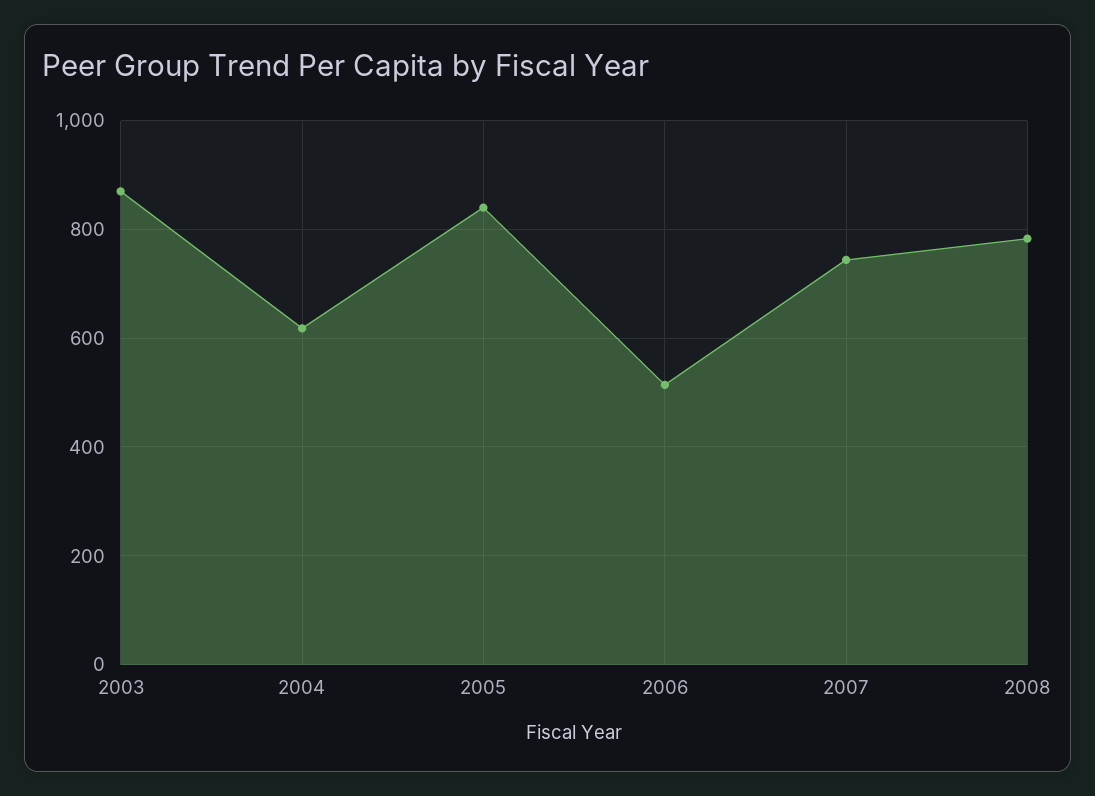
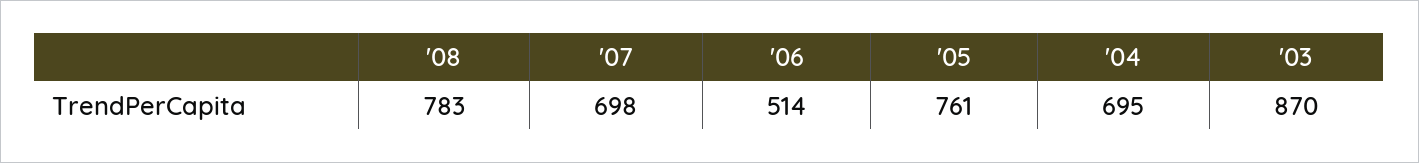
2004: 620 -> 695
2005: 840 -> 761
2007: 740 -> 698

